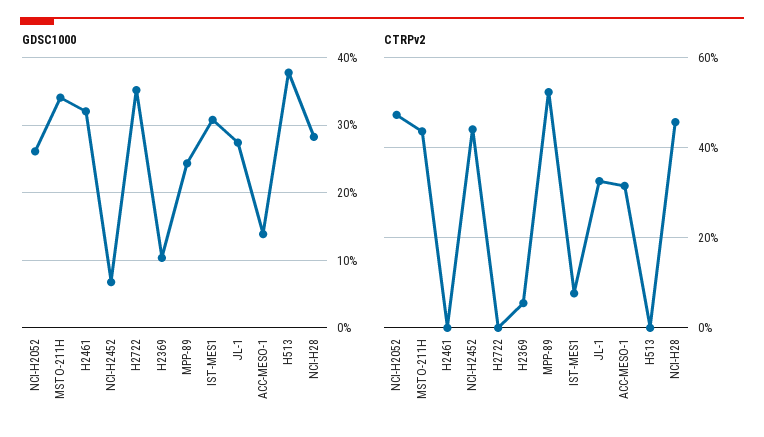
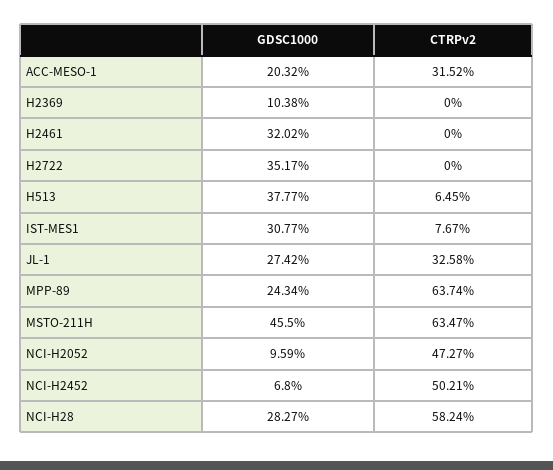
GDSC1000, NCI-H2052: 26 -> 9.59
GDSC1000, MSTO-211H: 34 -> 45.5
GDSC1000, ACC-MESO-1: 14 -> 20.32
CTRPv2, MSTO-211H: 44 -> 63.47
CTRPv2, NCI-H2452: 44 -> 50.21
CTRPv2, H2369: 6 -> 0
CTRPv2, MPP-89: 52 -> 63.74
CTRPv2, H513: 0 -> 6.45
CTRPv2, NCI-H28: 46 -> 58.24

